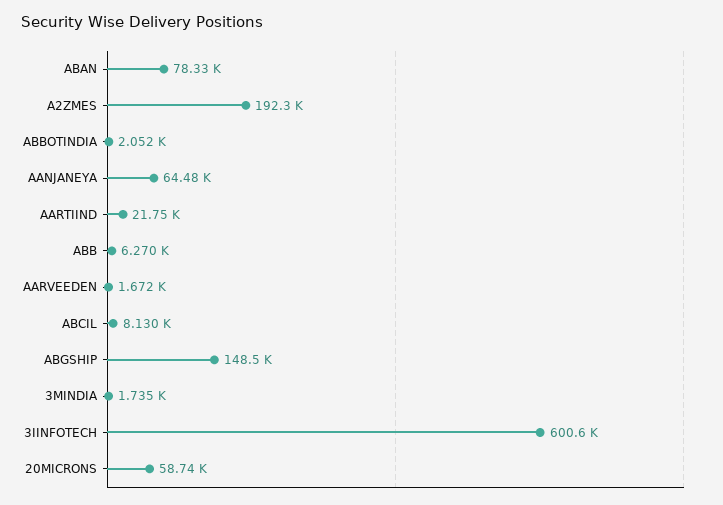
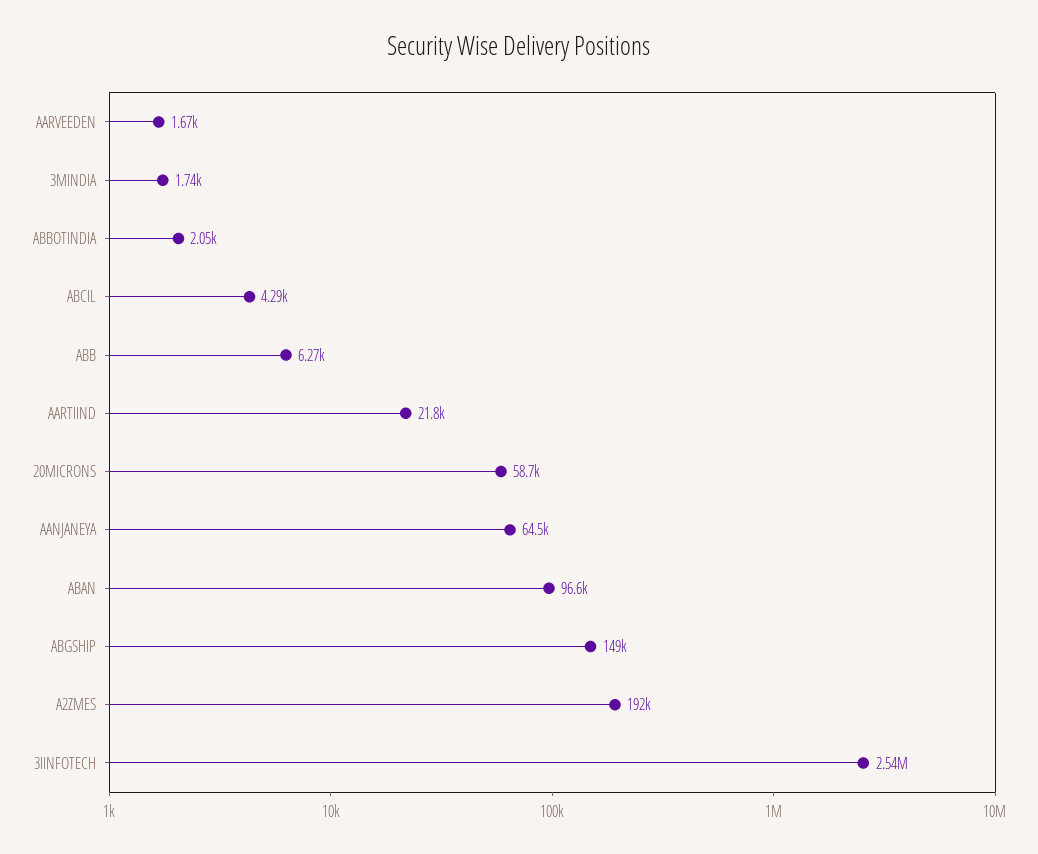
ABAN: 78330 -> 96600
ABCIL: 8130 -> 4290
3IINFOTECH: 600600 -> 2540000

